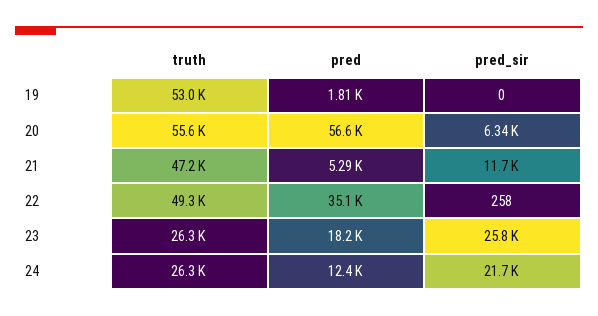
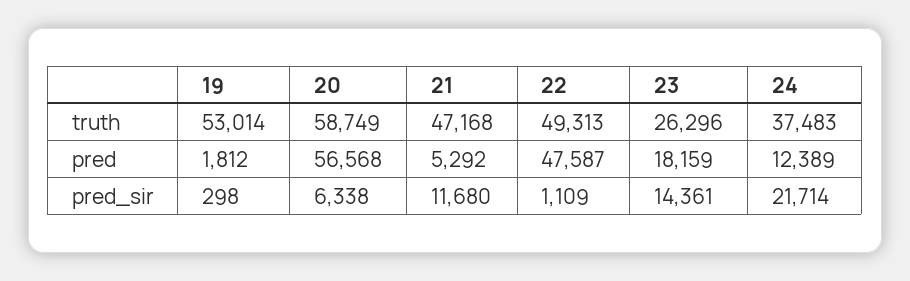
pred_sir, 19: 0 -> 298
truth, 20: 55600 -> 58749
pred, 22: 35100 -> 47587
pred_sir, 22: 258 -> 1109
pred_sir, 23: 25800 -> 14361
truth, 24: 26300 -> 37483

